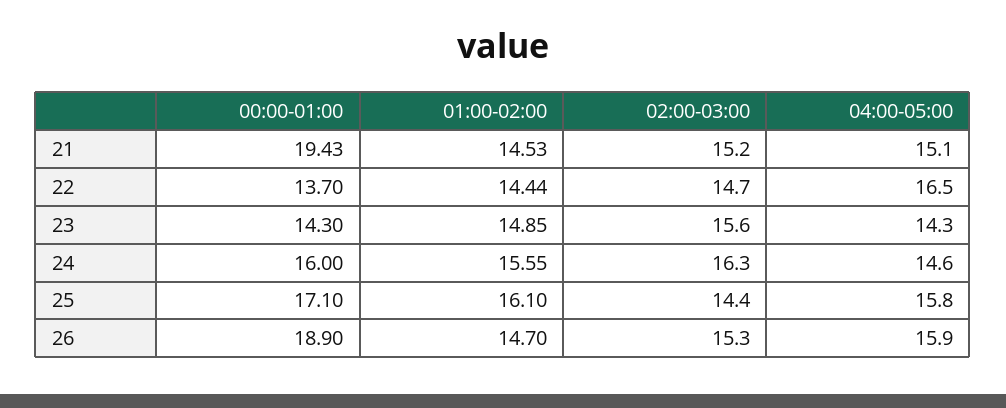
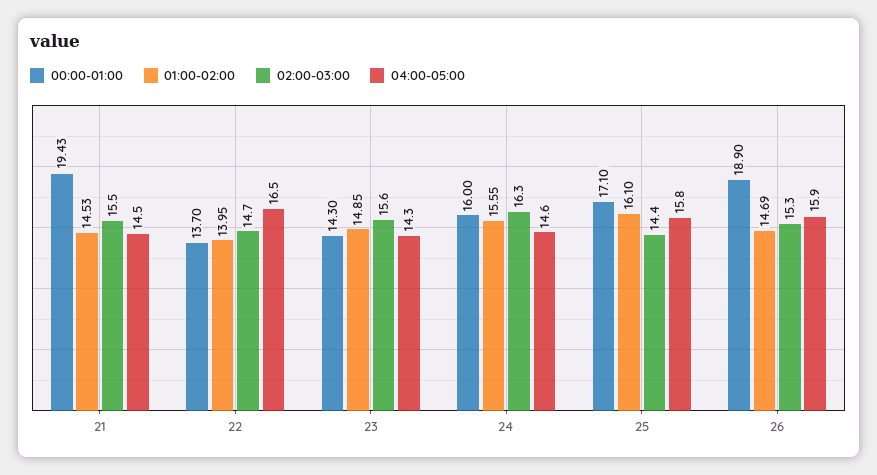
02:00-03:00, 21: 15.2 -> 15.5
04:00-05:00, 21: 15.1 -> 14.5
01:00-02:00, 22: 14.44 -> 13.95
01:00-02:00, 26: 14.7 -> 14.69

